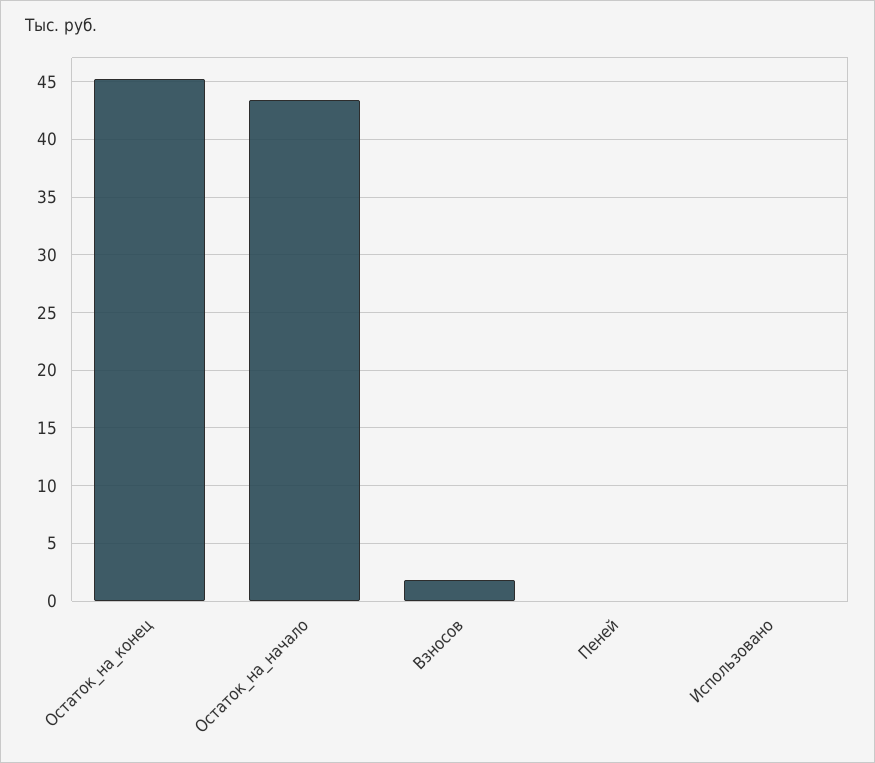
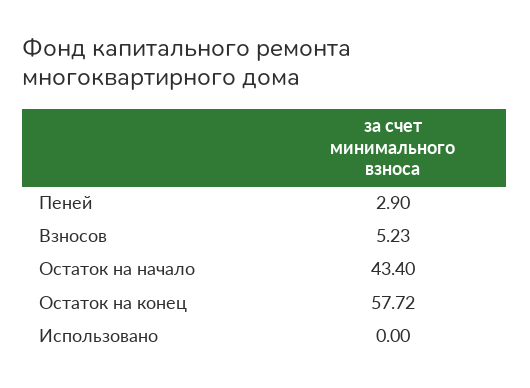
Остаток_на_конец: 45 -> 57.72
Взносов: 2 -> 5.23
Пеней: 0 -> 2.9

